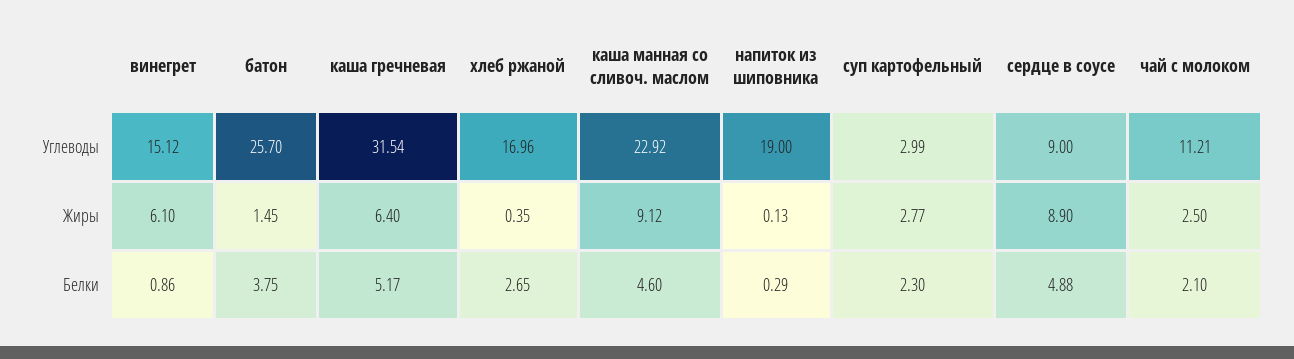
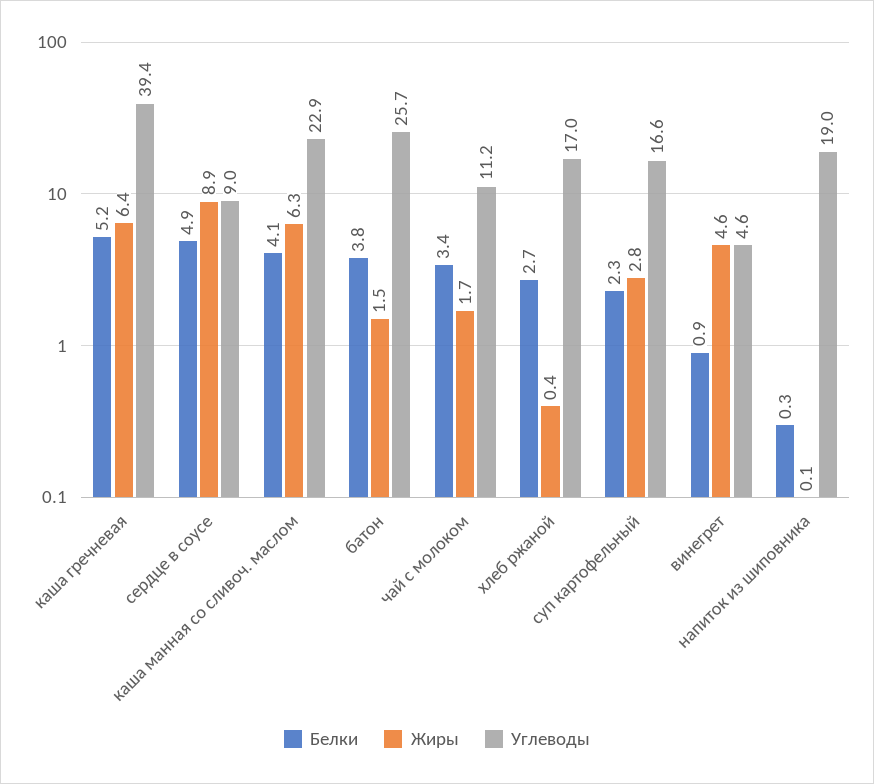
Углеводы, винегрет: 15.12 -> 4.6
Углеводы, каша гречневая: 31.54 -> 39.4
Углеводы, суп картофельный: 2.99 -> 16.6
Жиры, винегрет: 6.1 -> 4.6
Жиры, каша манная со сливоч. маслом: 9.12 -> 6.3
Жиры, чай с молоком: 2.5 -> 1.7
Белки, каша манная со сливоч. маслом: 4.6 -> 4.1
Белки, чай с молоком: 2.1 -> 3.4

